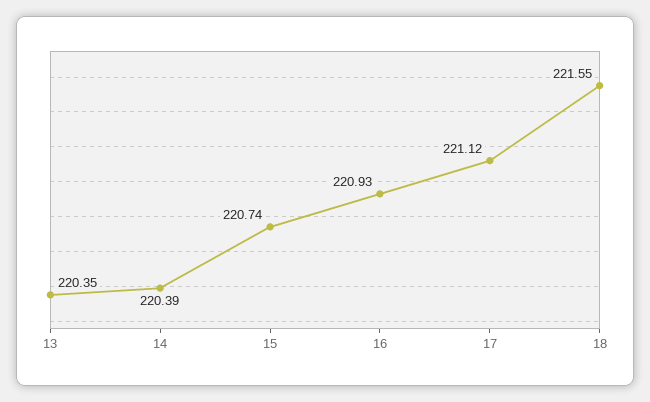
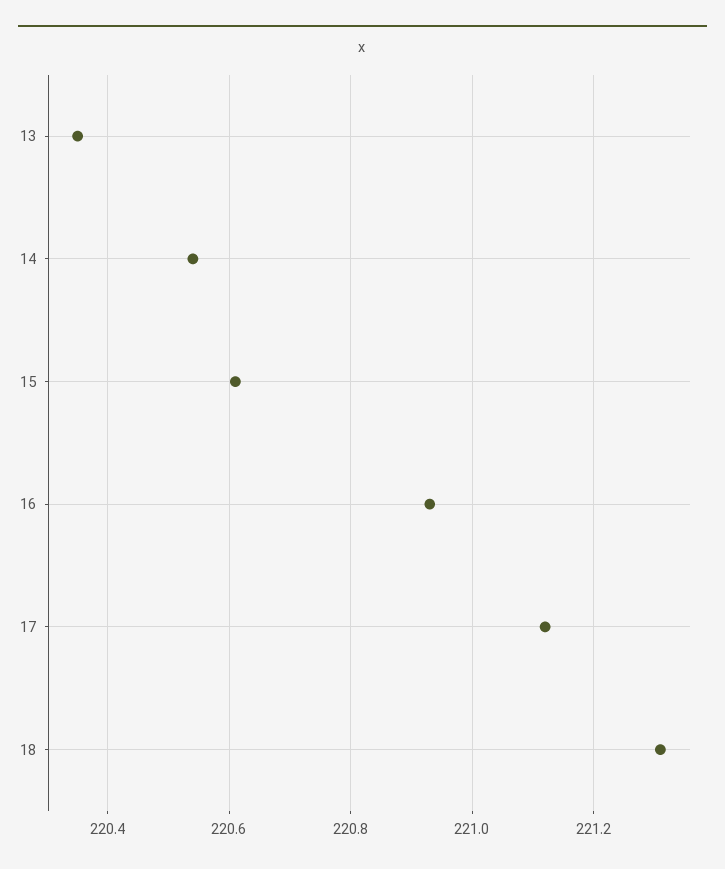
14: 220.39 -> 220.55
15: 220.74 -> 220.6
18: 221.55 -> 221.3

